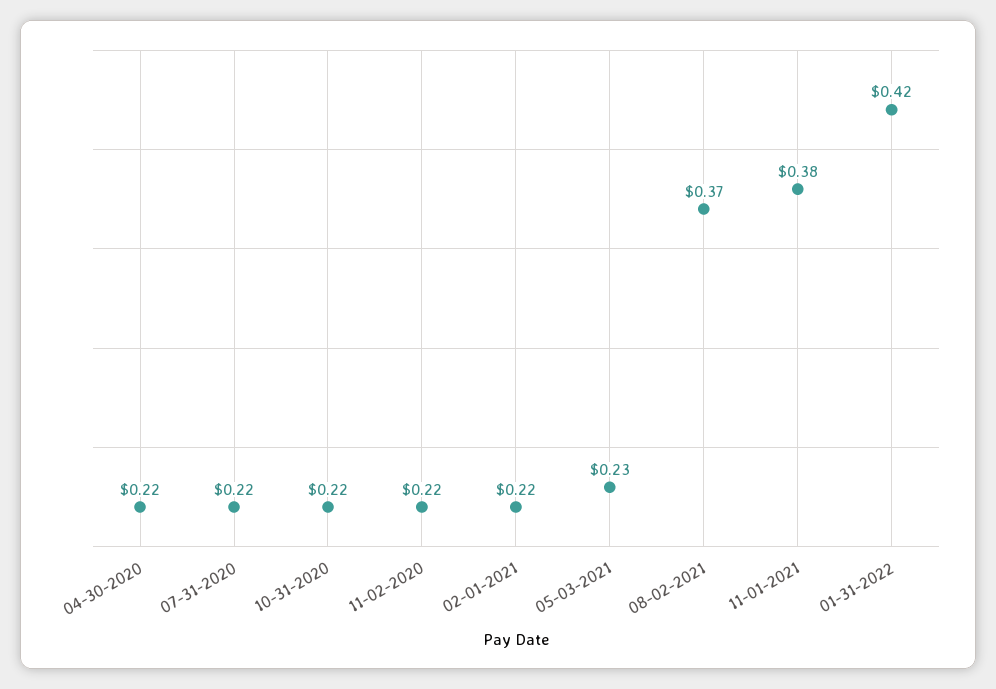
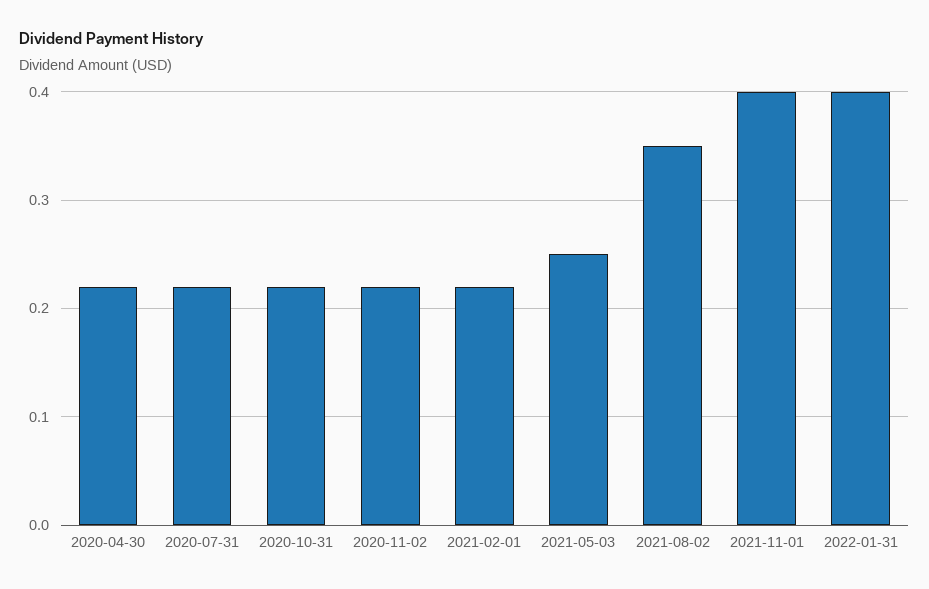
05-03-2021: 0.23 -> 0.25
08-02-2021: 0.37 -> 0.35
11-01-2021: 0.38 -> 0.4
01-31-2022: 0.42 -> 0.4

